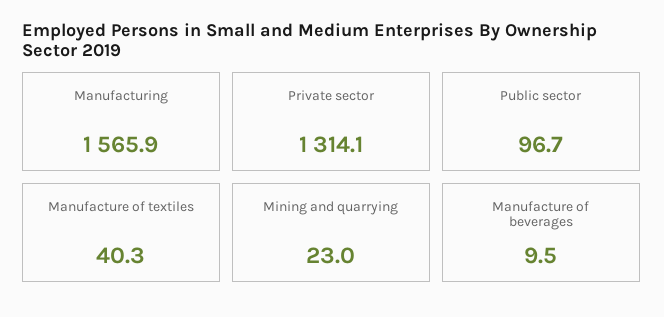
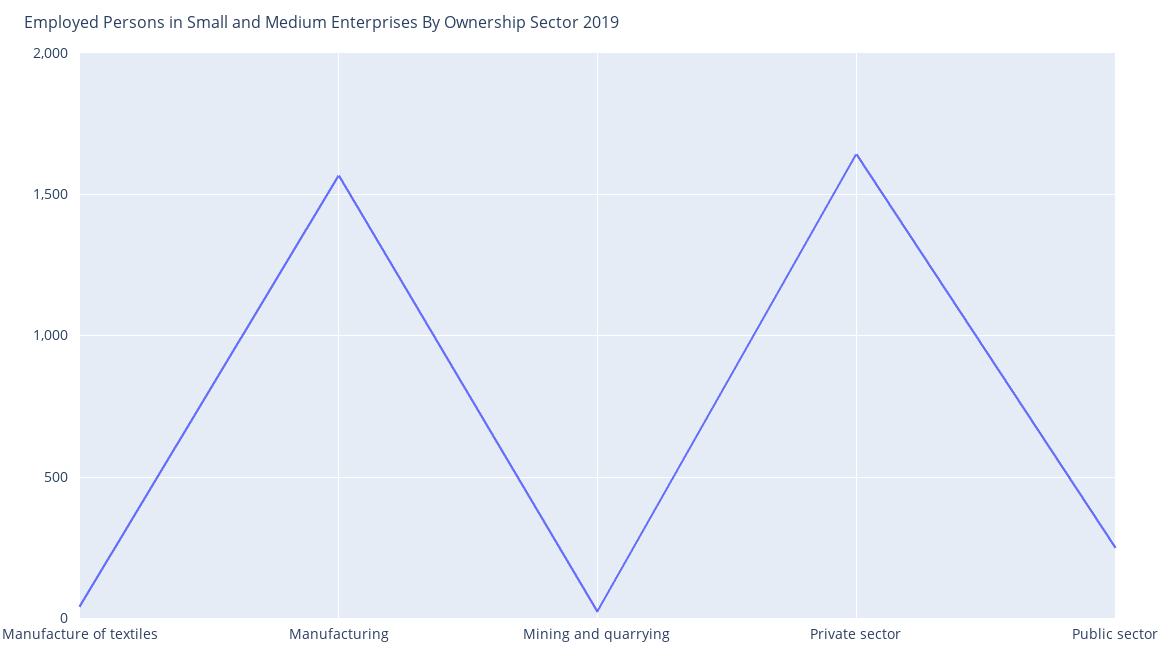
Private sector: 1314.1 -> 1650
Public sector: 96.7 -> 250
Manufacture of beverages: 9.5 -> none

